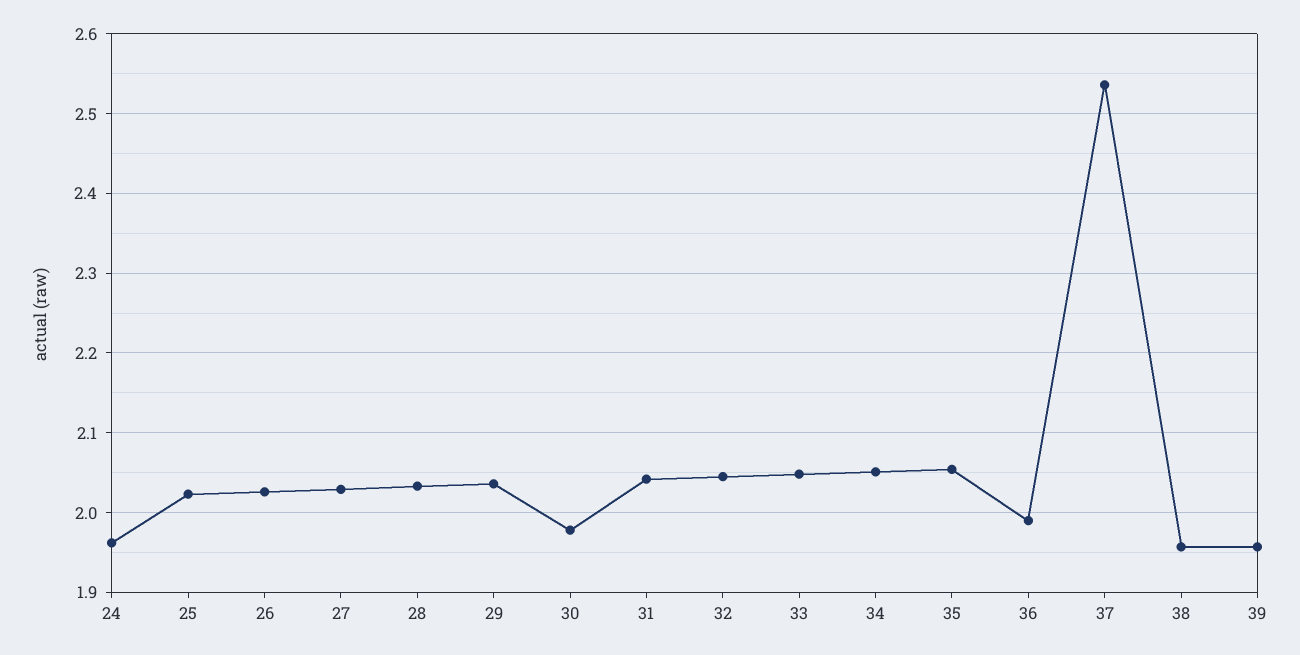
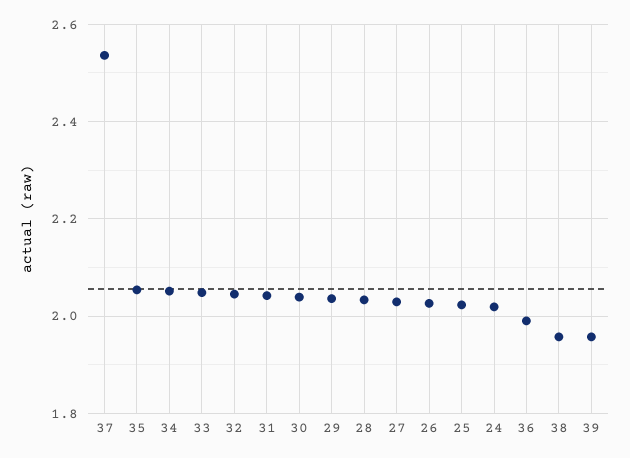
24: 1.96 -> 2.02
30: 1.98 -> 2.04

